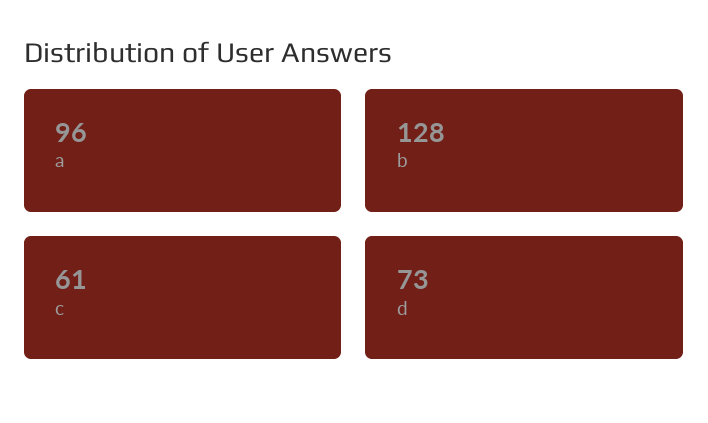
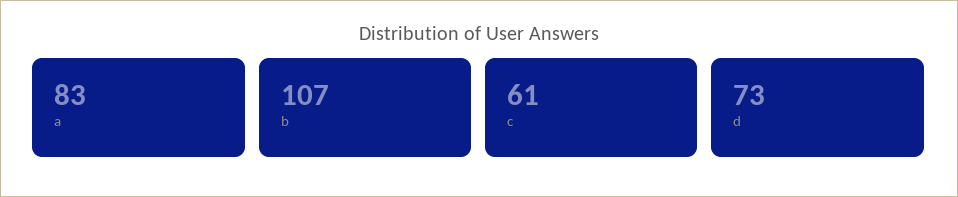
a: 96 -> 83
b: 128 -> 107

